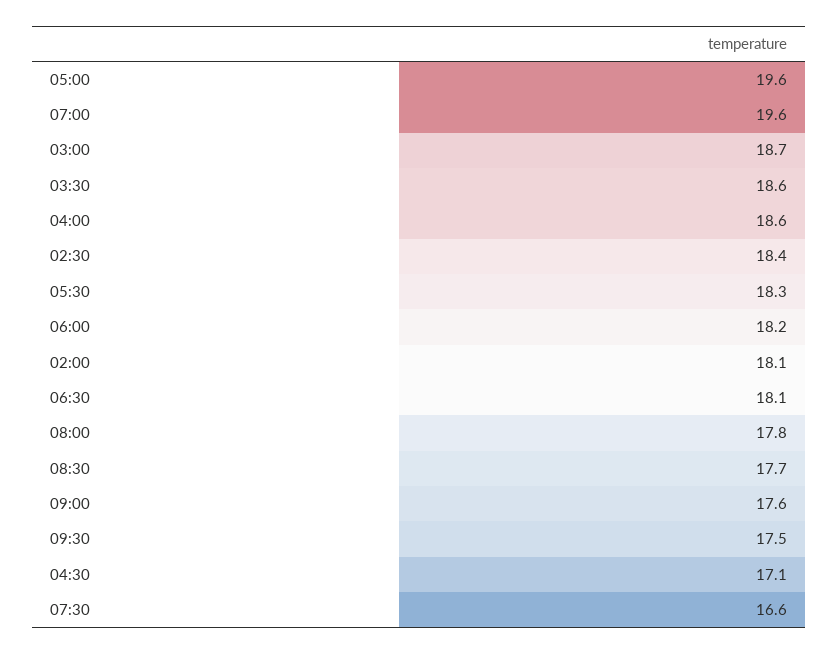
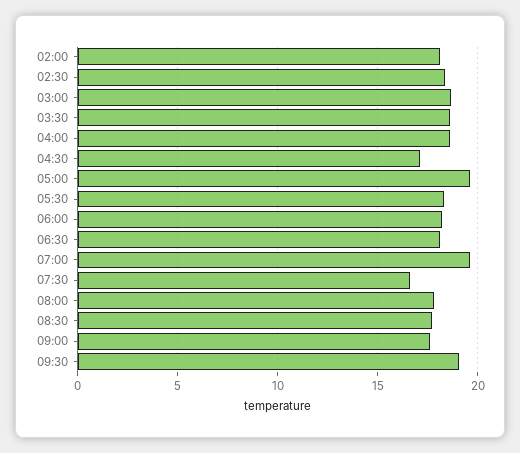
09:30: 17.5 -> 19

